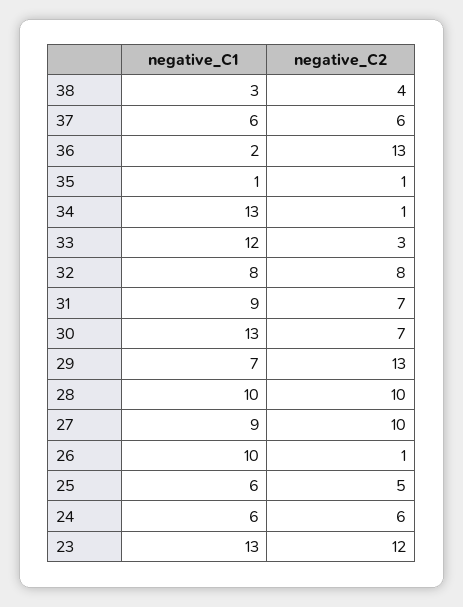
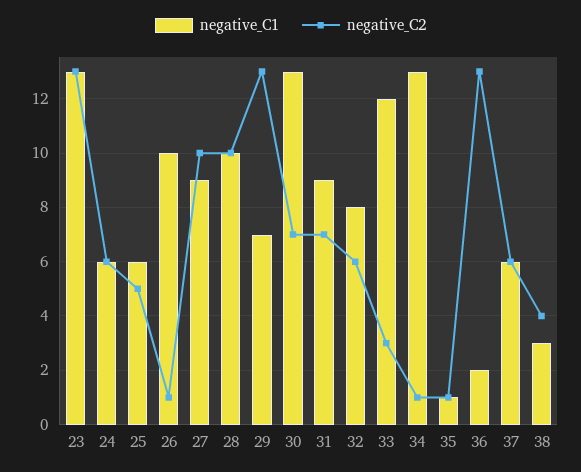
negative_C2, 32: 8 -> 6
negative_C2, 23: 12 -> 13

